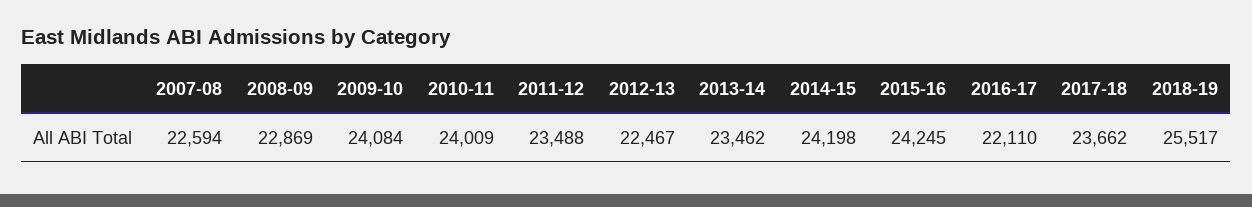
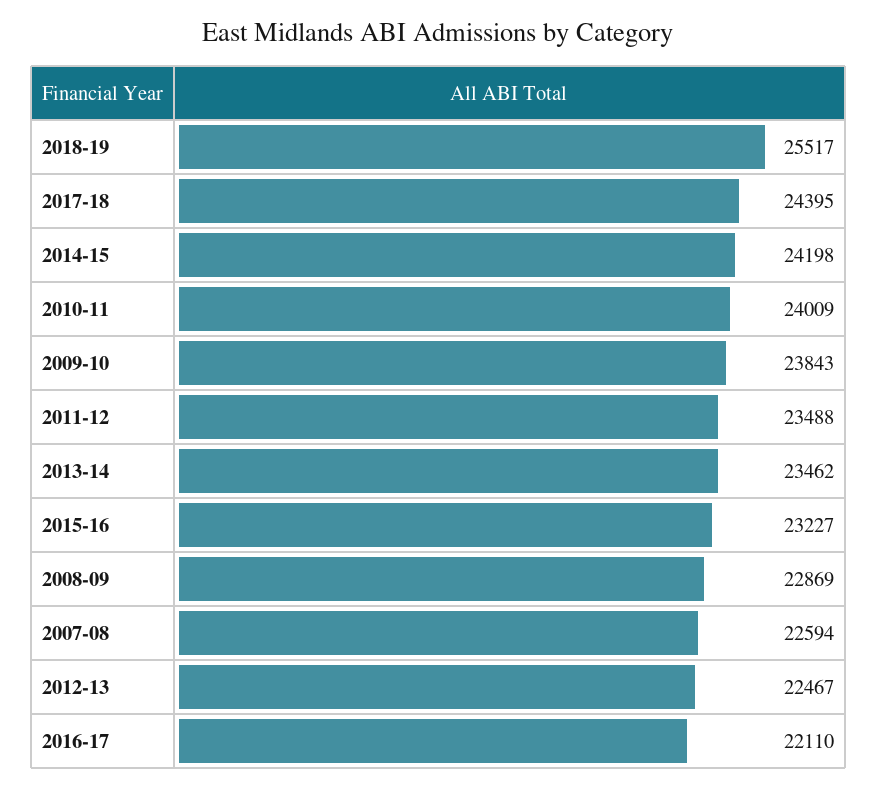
2009-10: 24084 -> 23843
2015-16: 24245 -> 23227
2017-18: 23662 -> 24395

